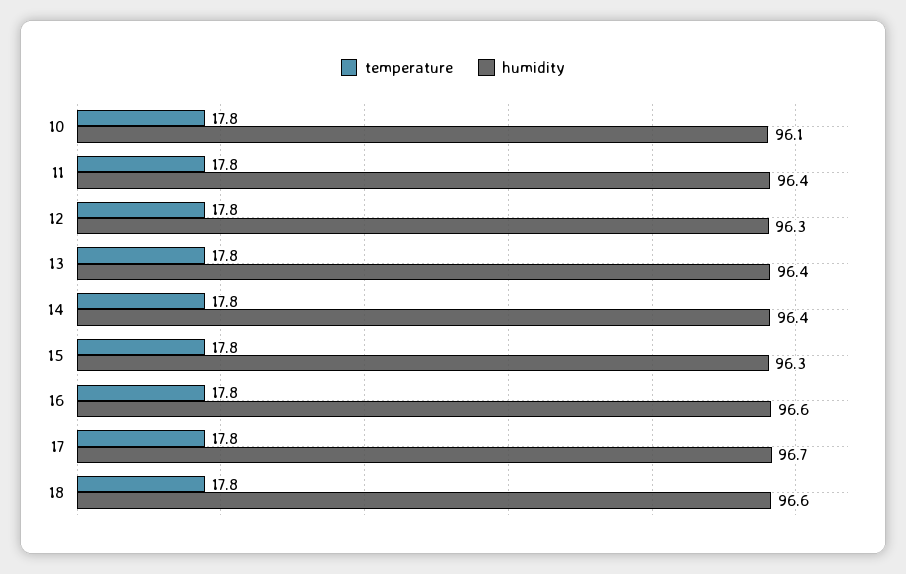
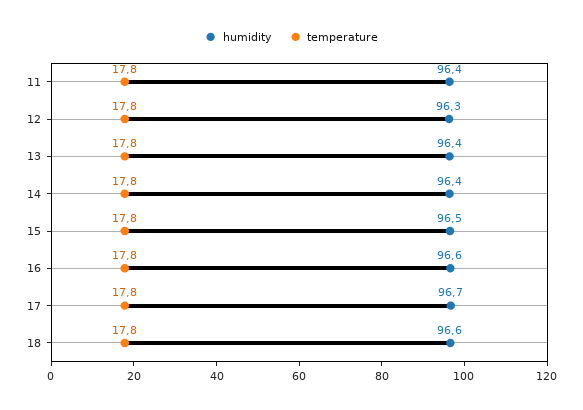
temperature, 10: 17.8 -> none
humidity, 10: 96.1 -> none
humidity, 15: 96.3 -> 96.5

